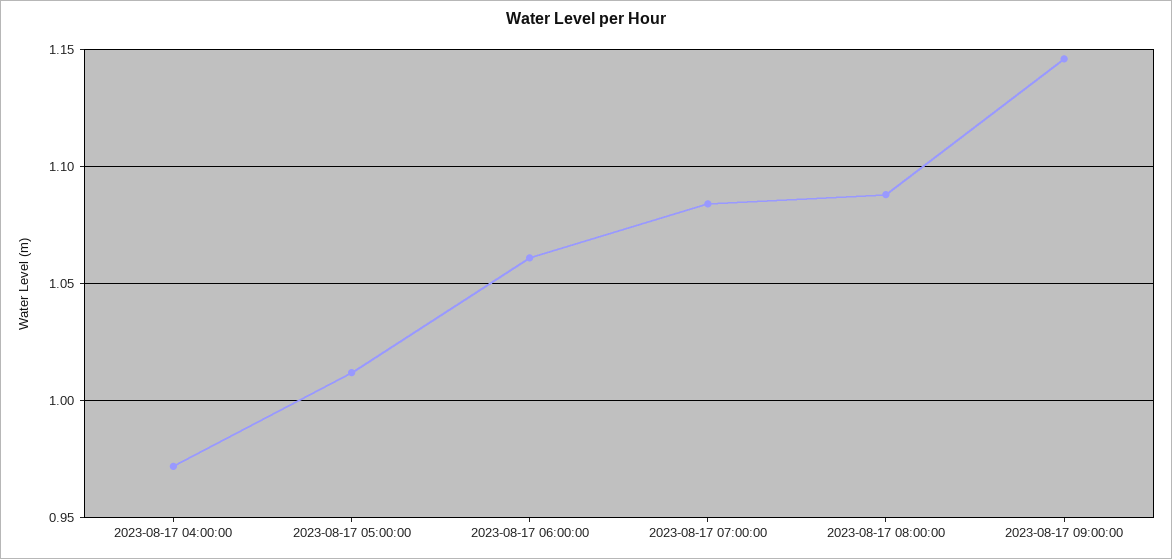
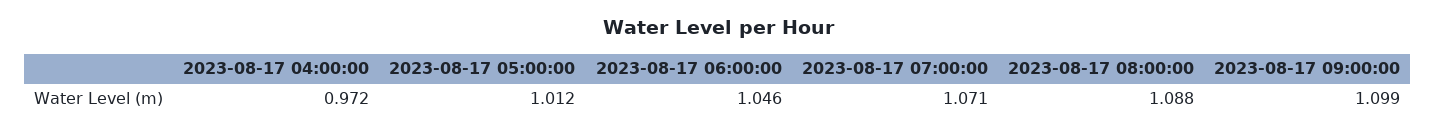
2023-08-17 06:00:00: 1.06 -> 1.046
2023-08-17 07:00:00: 1.085 -> 1.071
2023-08-17 09:00:00: 1.145 -> 1.099

